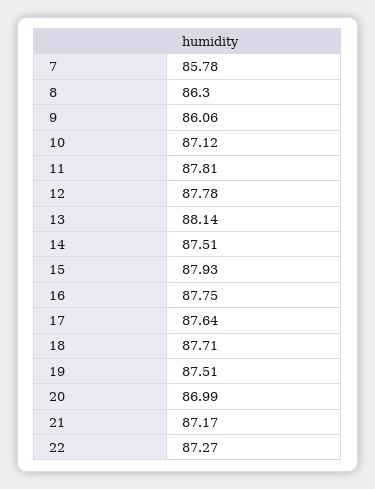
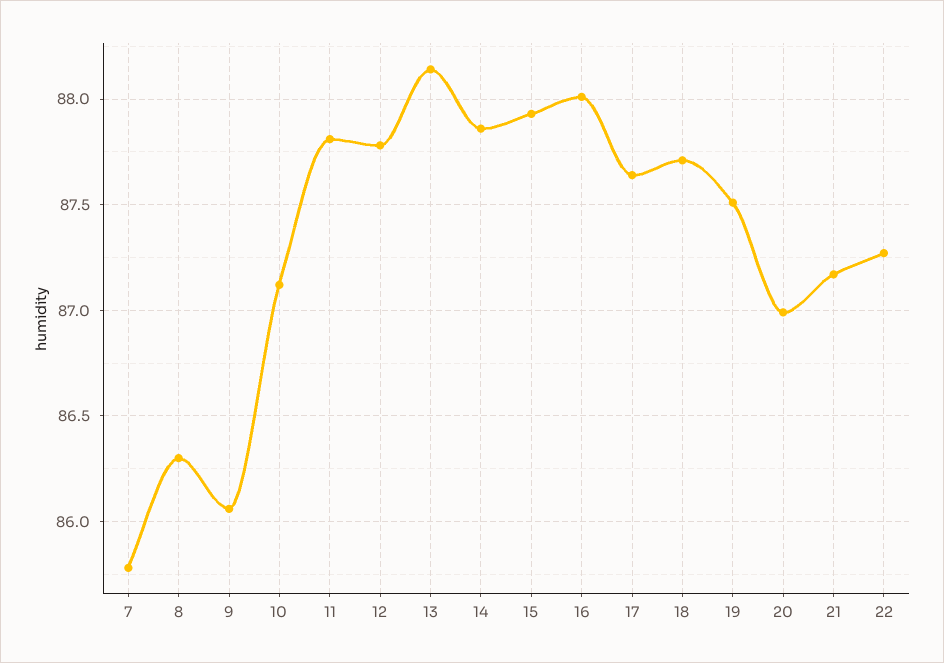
14: 87.51 -> 87.85
16: 87.75 -> 88

